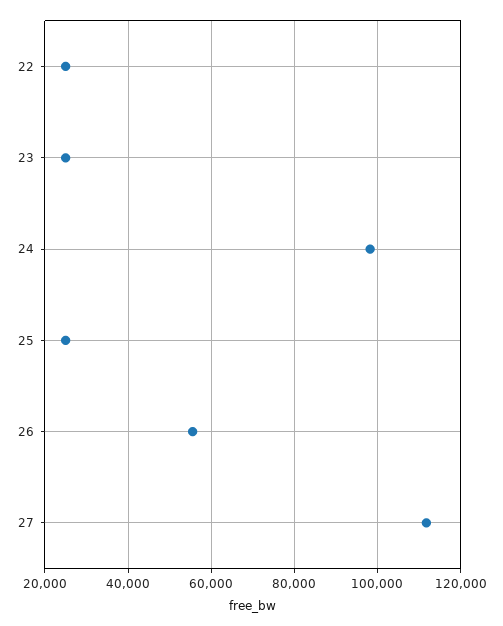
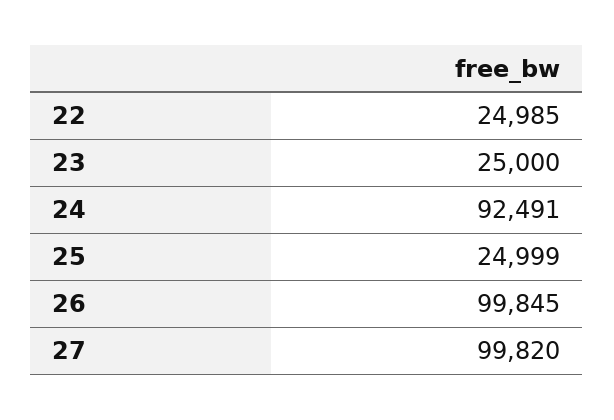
24: 98000 -> 92491
26: 56000 -> 99845
27: 112000 -> 99820

